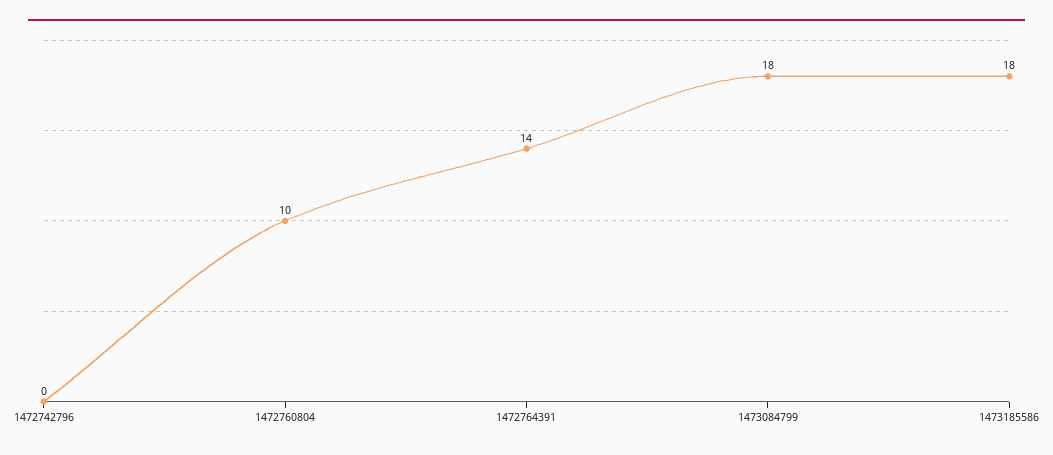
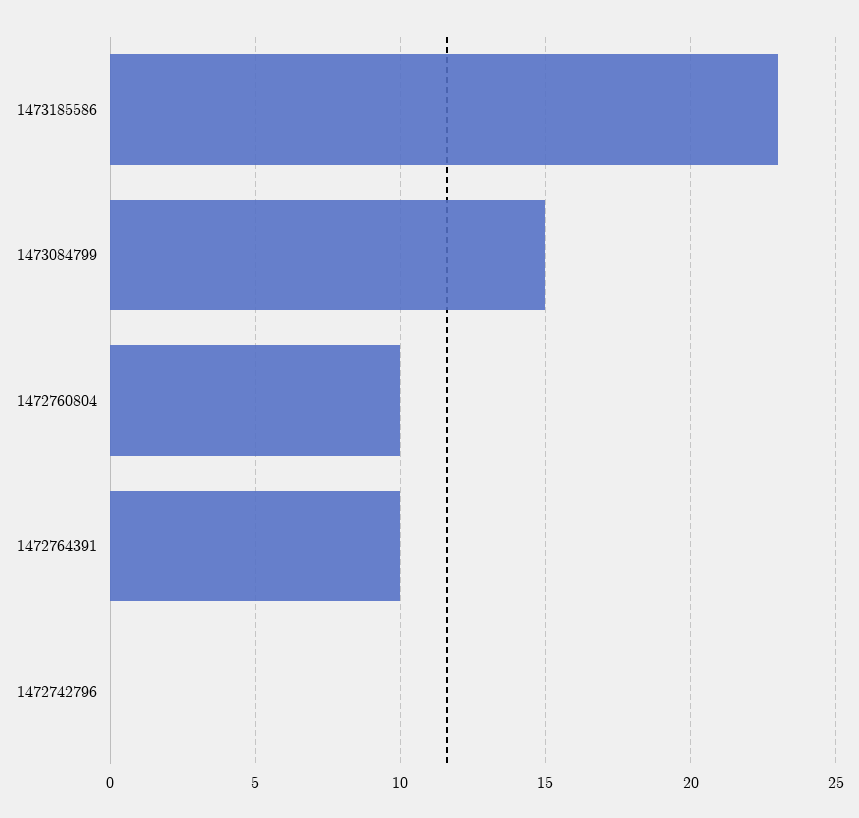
1472764391: 14 -> 10
1473084799: 18 -> 15
1473185586: 18 -> 23

